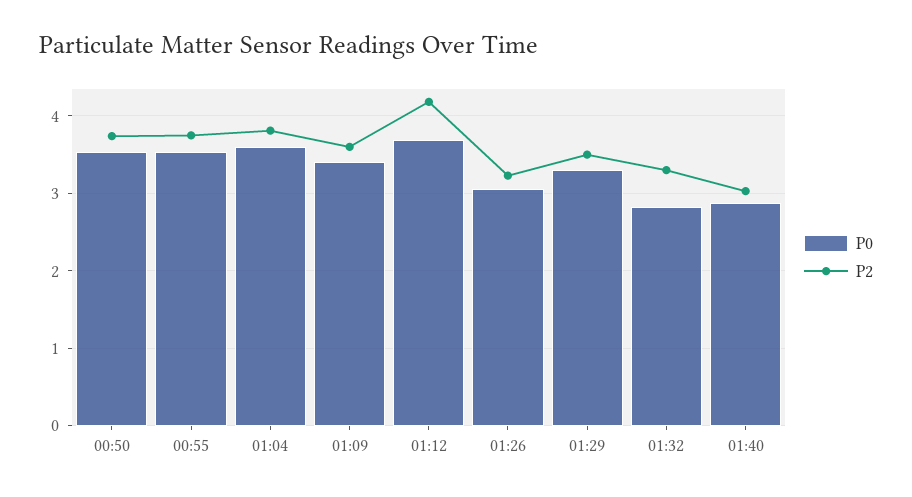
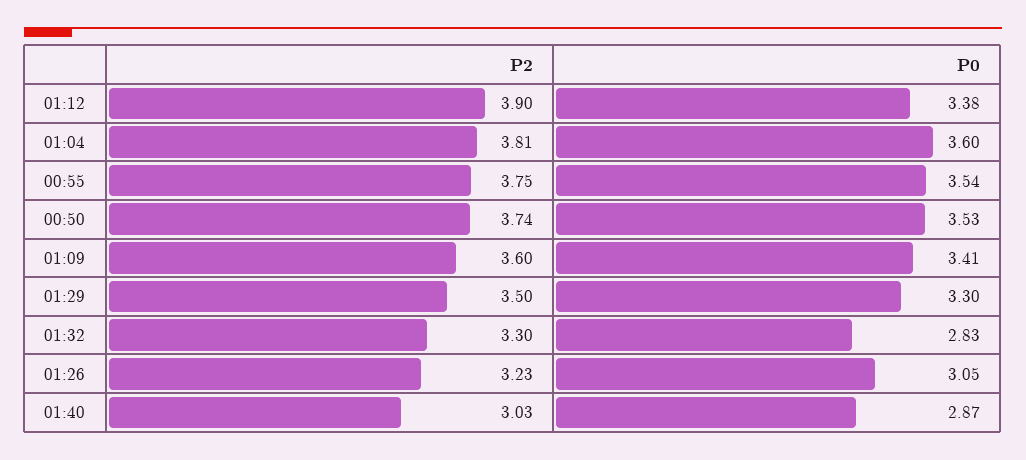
P0, 01:12: 3.7 -> 3.38
P2, 01:12: 4.2 -> 3.9

